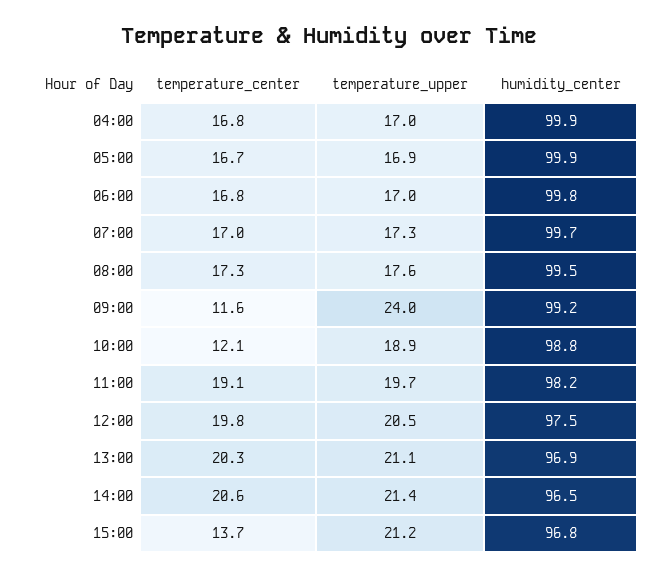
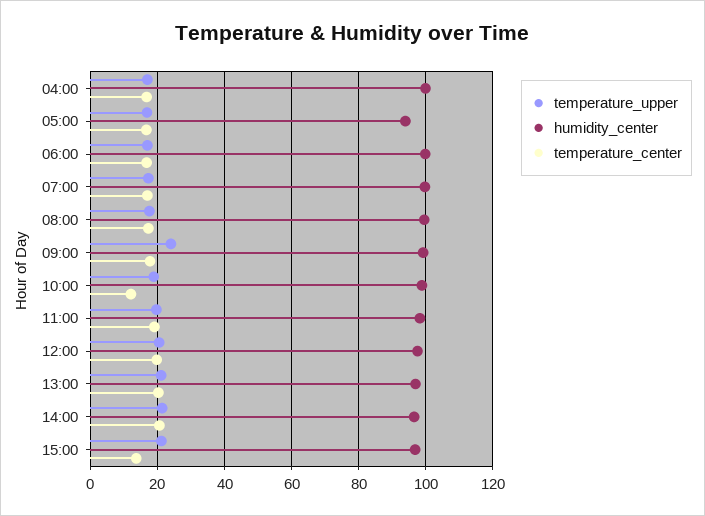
humidity_center, 05:00: 99.9 -> 94
temperature_center, 09:00: 11.6 -> 18

